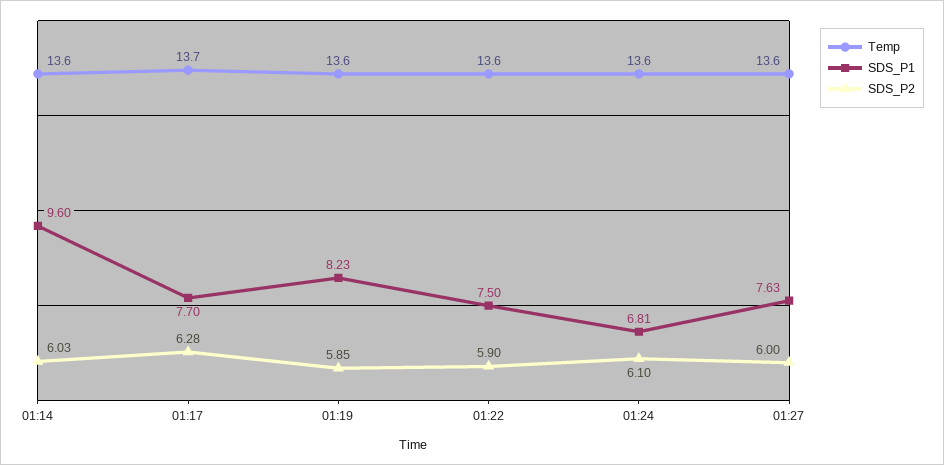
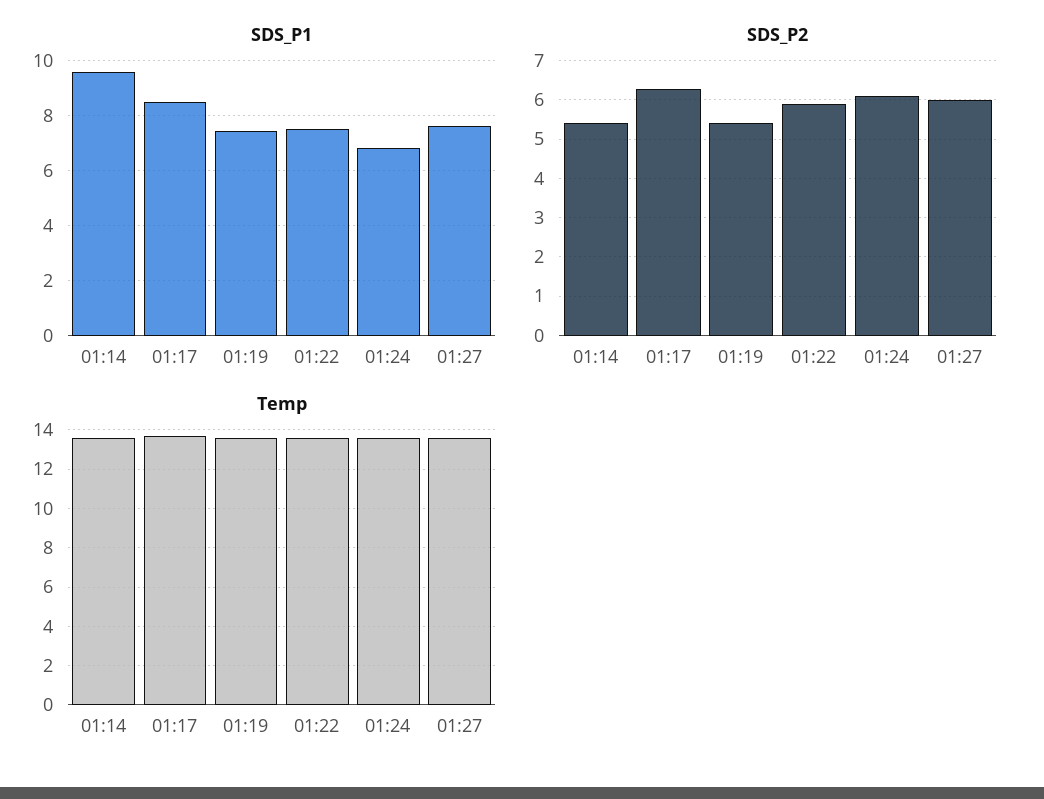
SDS_P2, 01:14: 6.03 -> 5.4
SDS_P1, 01:17: 7.7 -> 8.5
SDS_P1, 01:19: 8.23 -> 7.5
SDS_P2, 01:19: 5.85 -> 5.4

